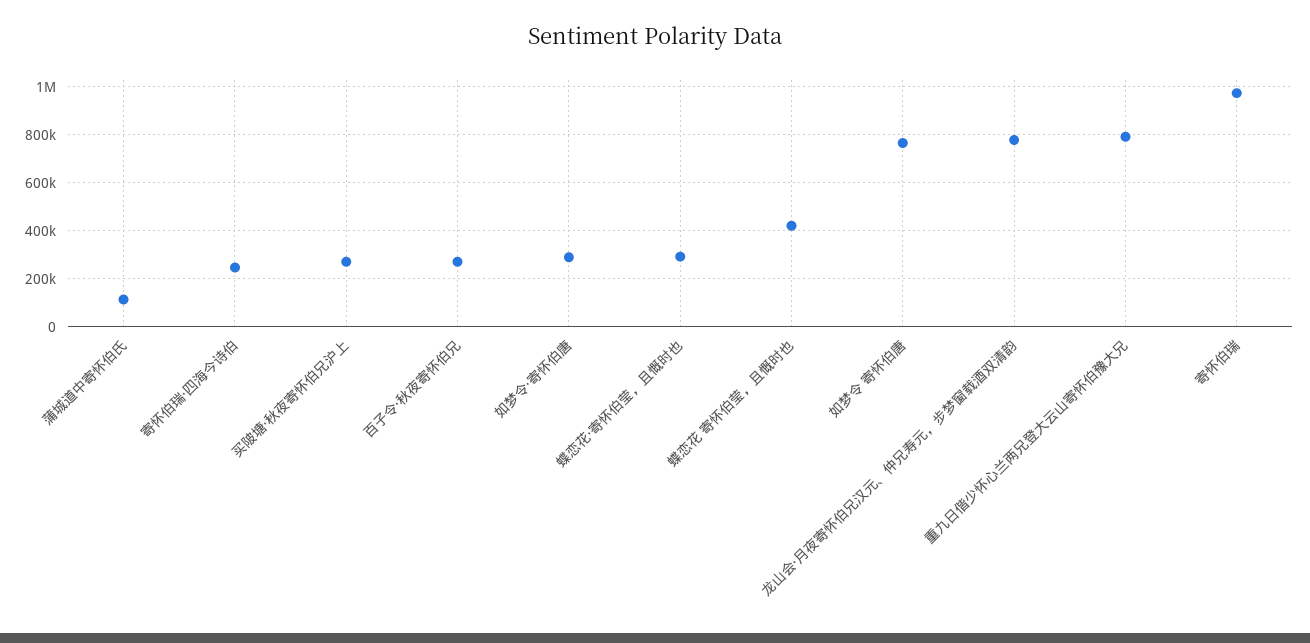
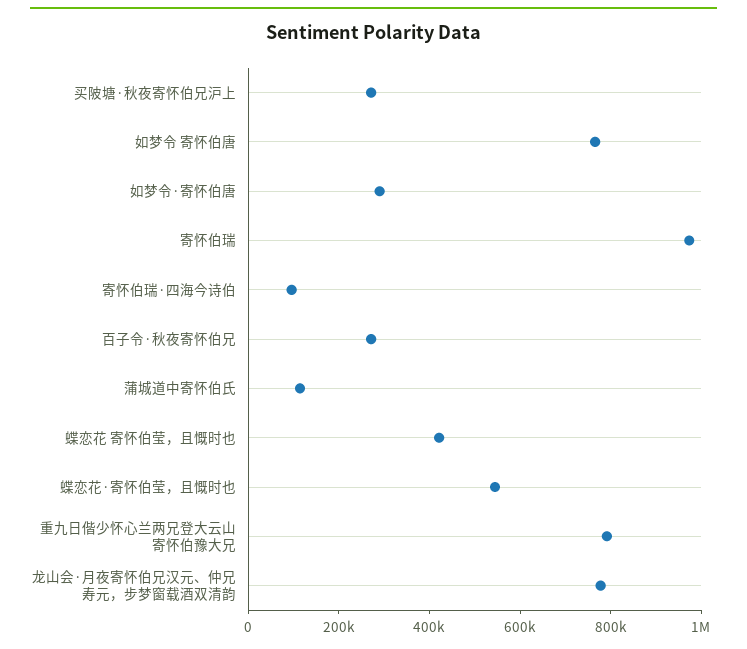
寄怀伯瑞·四海今诗伯: 250000 -> 100000
蝶恋花·寄怀伯莹，且慨时也: 300000 -> 550000

